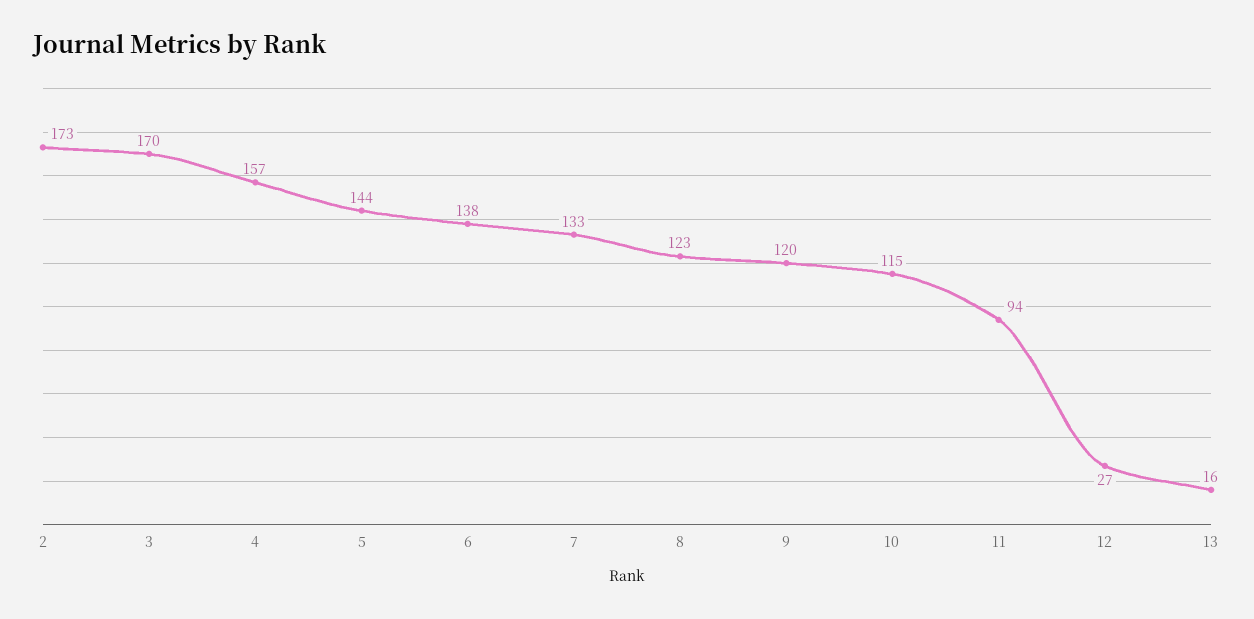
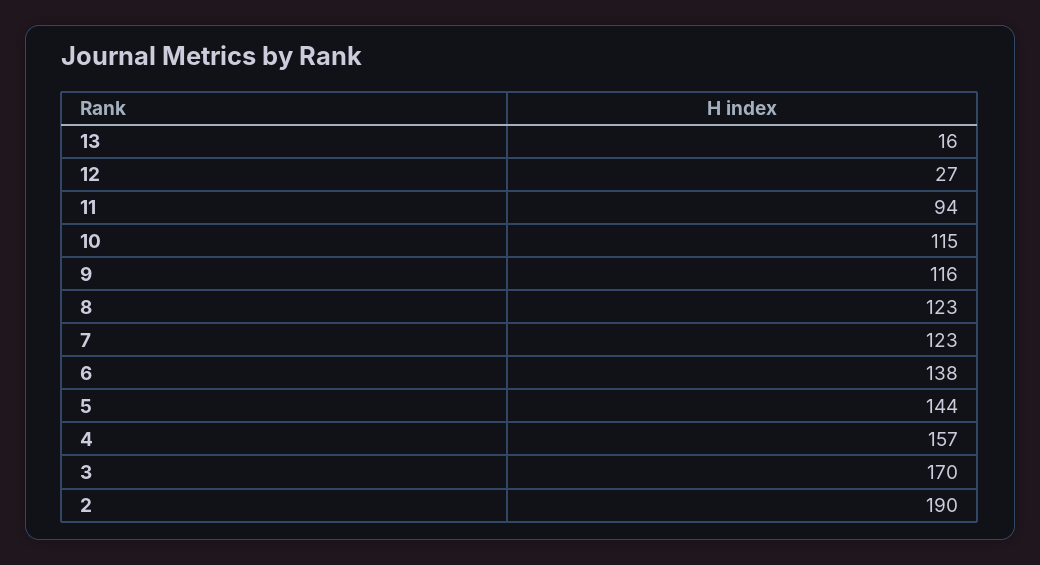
2: 173 -> 190
7: 133 -> 123
9: 120 -> 116

